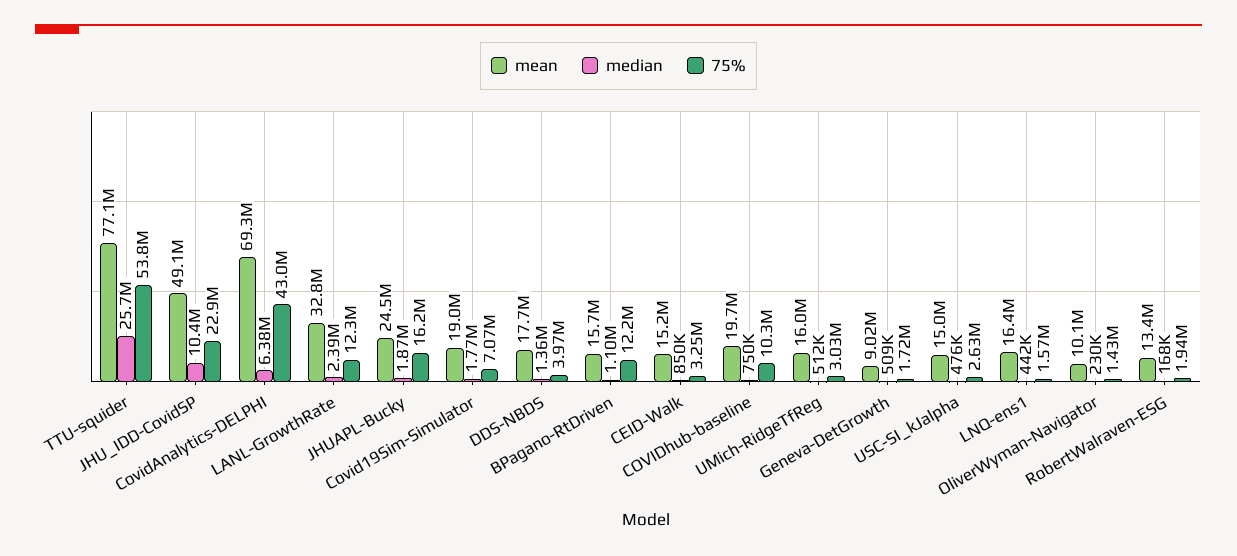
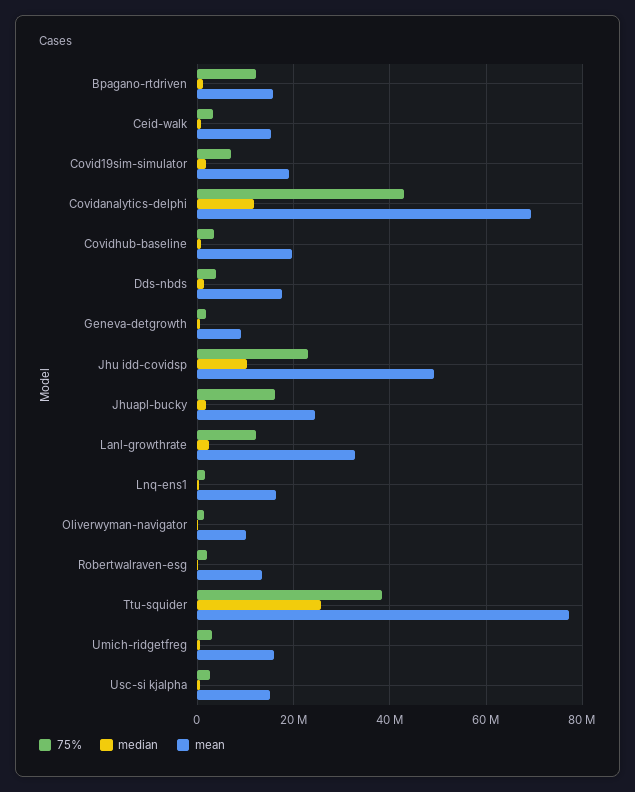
75%, TTU-squider: 53800000 -> 38000000
median, CovidAnalytics-DELPHI: 6380000 -> 12000000
75%, COVIDhub-baseline: 10300000 -> 4000000

